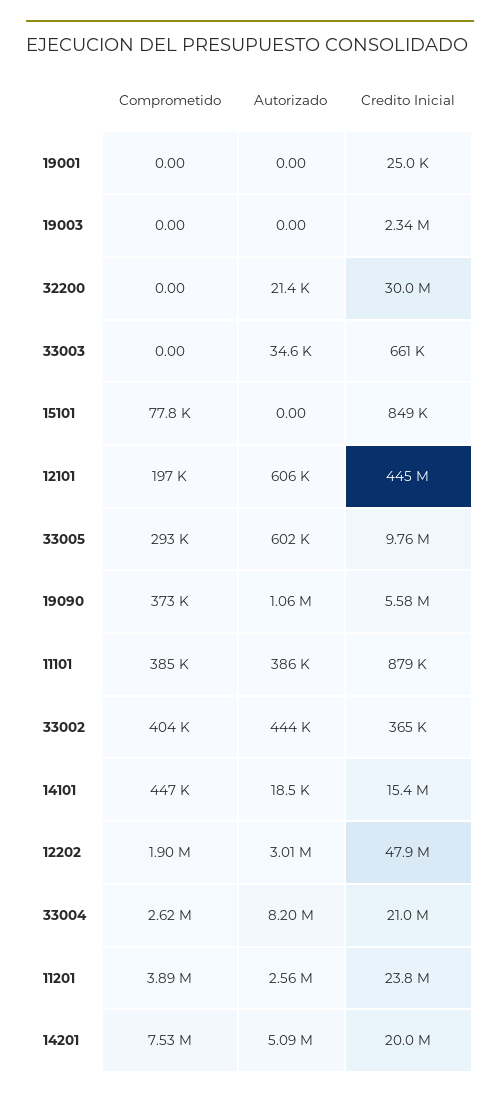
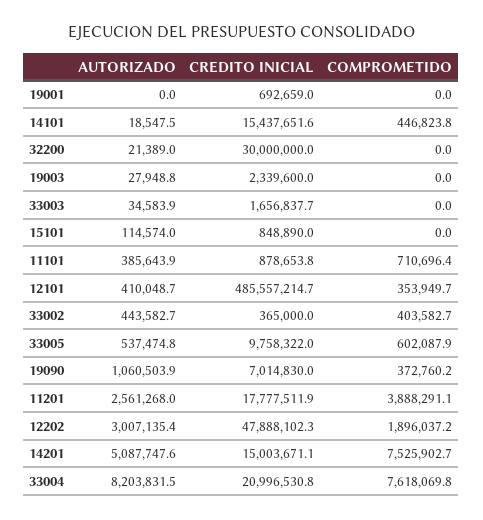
Credito Inicial, 19001: 25000 -> 692659
Autorizado, 19003: 0 -> 27948.8
Credito Inicial, 33003: 661000 -> 1656837.7
Comprometido, 15101: 77800 -> 0
Autorizado, 15101: 0 -> 114574
Comprometido, 12101: 197000 -> 353949.7
Autorizado, 12101: 606000 -> 410048.7
Credito Inicial, 12101: 445000000 -> 485557214.7
Comprometido, 33005: 293000 -> 602087.9
Autorizado, 33005: 602000 -> 537474.8
Credito Inicial, 19090: 5580000 -> 7014830
Comprometido, 11101: 385000 -> 710696.4
Comprometido, 33004: 2620000 -> 7618069.8
Credito Inicial, 11201: 23800000 -> 17777511.9
Credito Inicial, 14201: 20000000 -> 15003671.1

